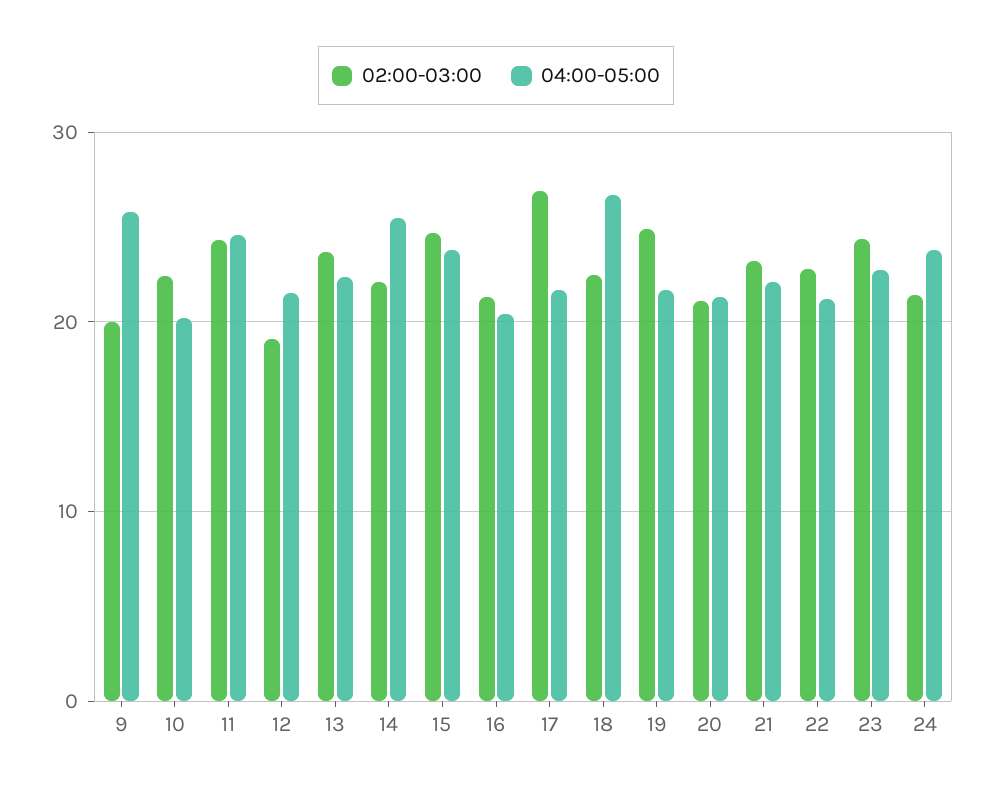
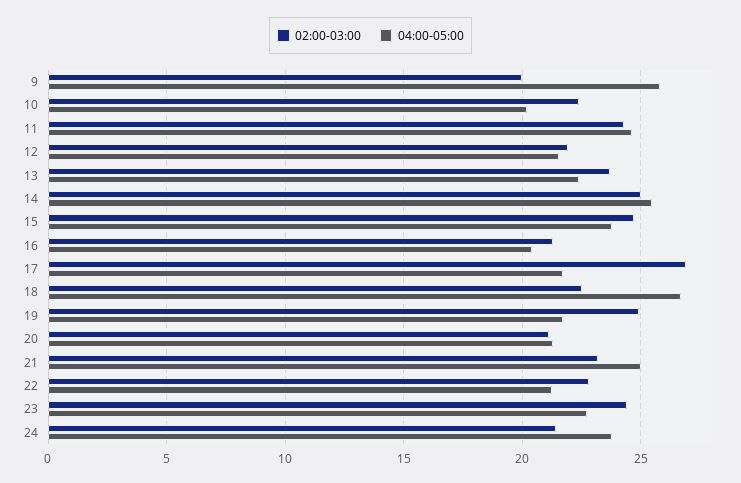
02:00-03:00, 12: 19 -> 22
02:00-03:00, 14: 22 -> 25
04:00-05:00, 21: 22 -> 25

